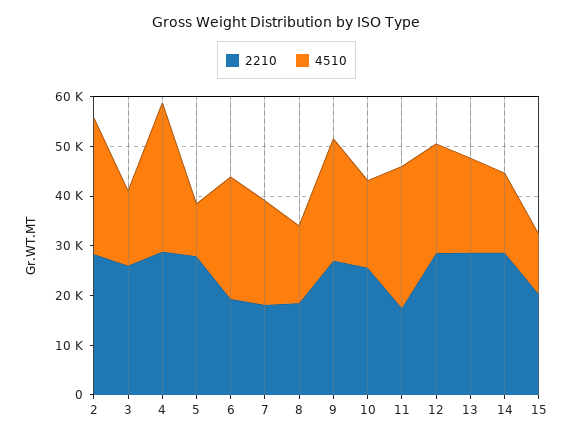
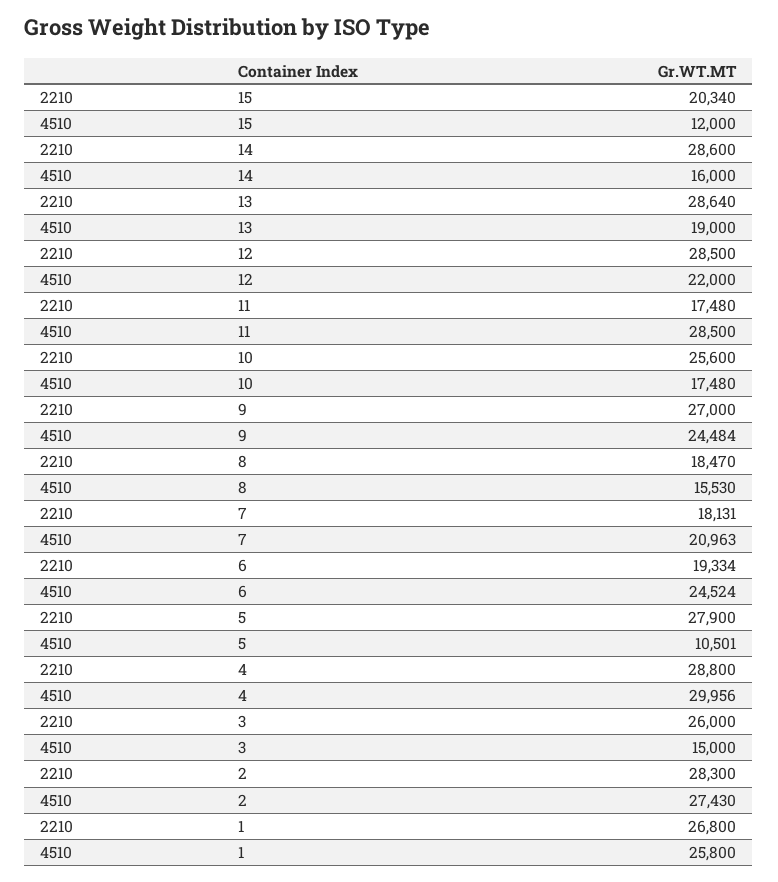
2210, 1: none -> 26800
4510, 1: none -> 25800

